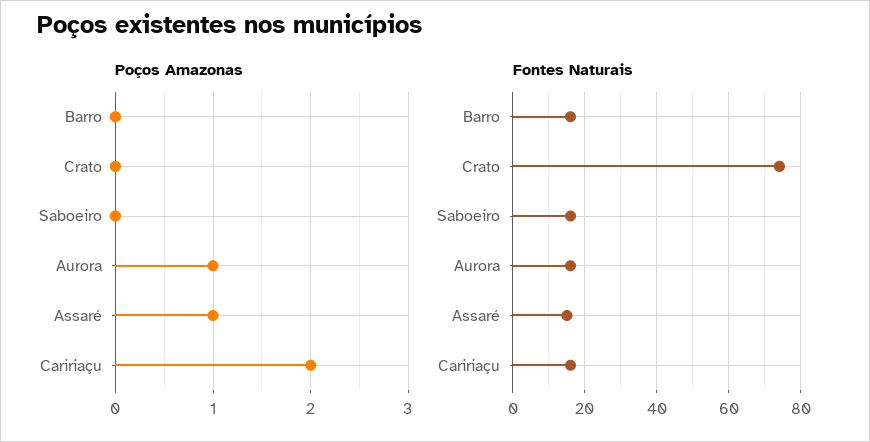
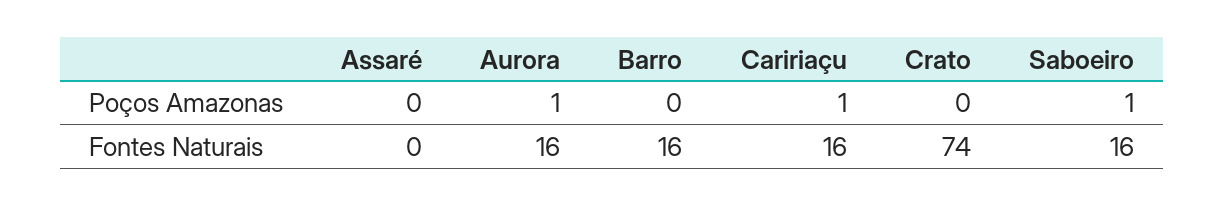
Poços Amazonas, Saboeiro: 0 -> 1
Poços Amazonas, Assaré: 1 -> 0
Poços Amazonas, Caririaçu: 2 -> 1
Fontes Naturais, Assaré: 15 -> 0

